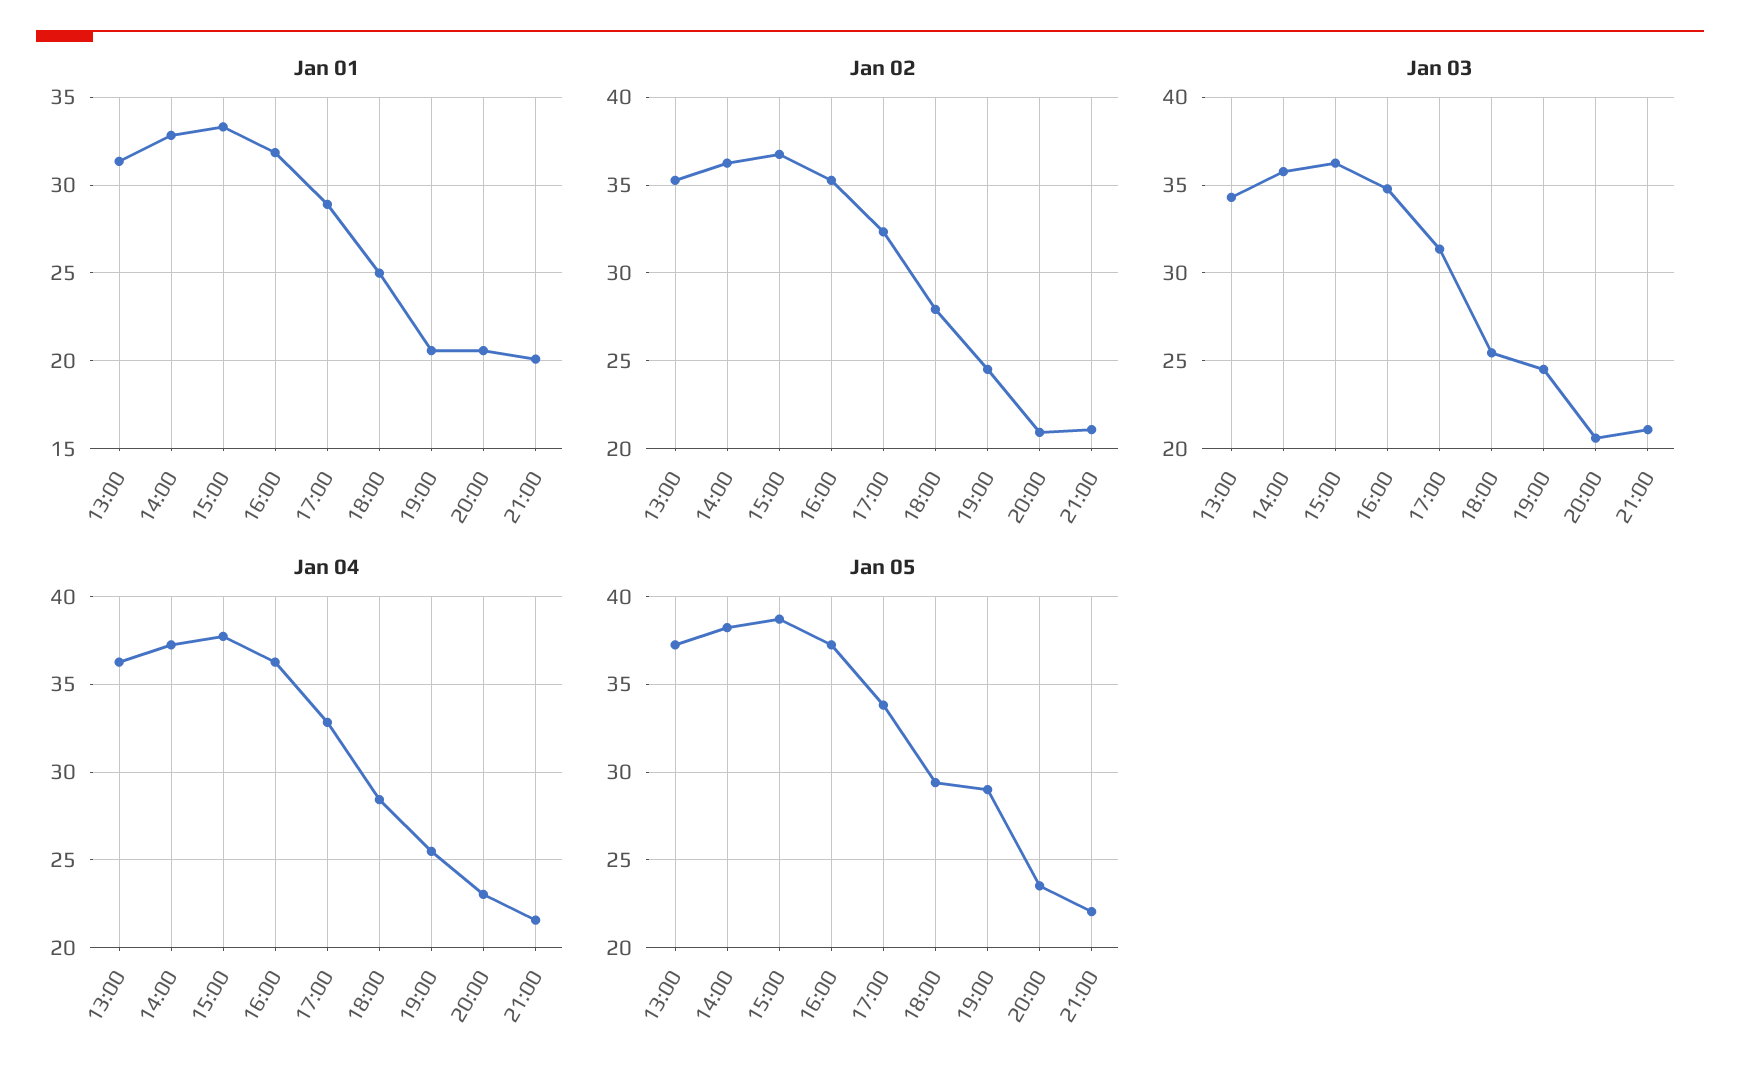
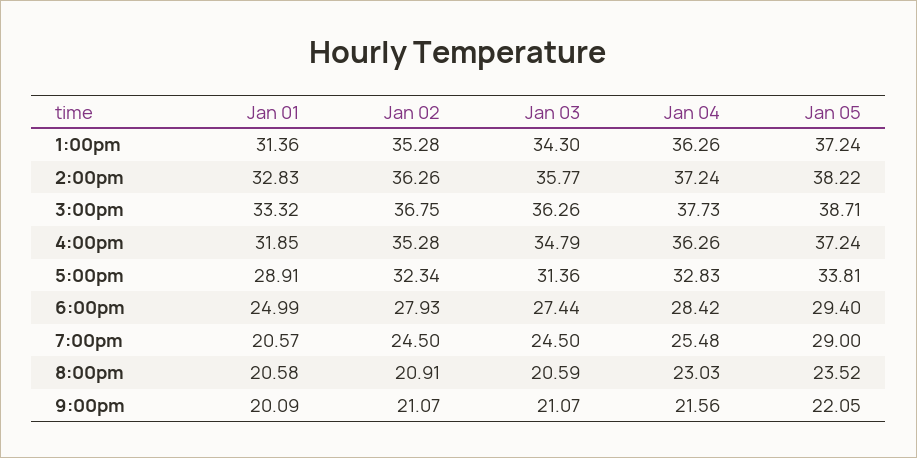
Jan 03, 18:00: 25.5 -> 27.44

